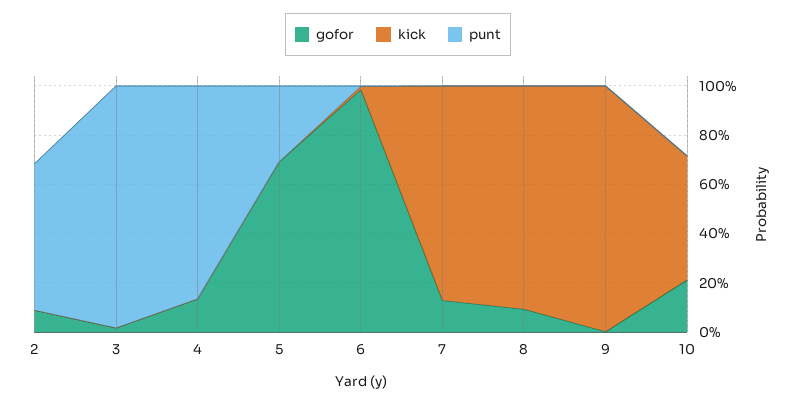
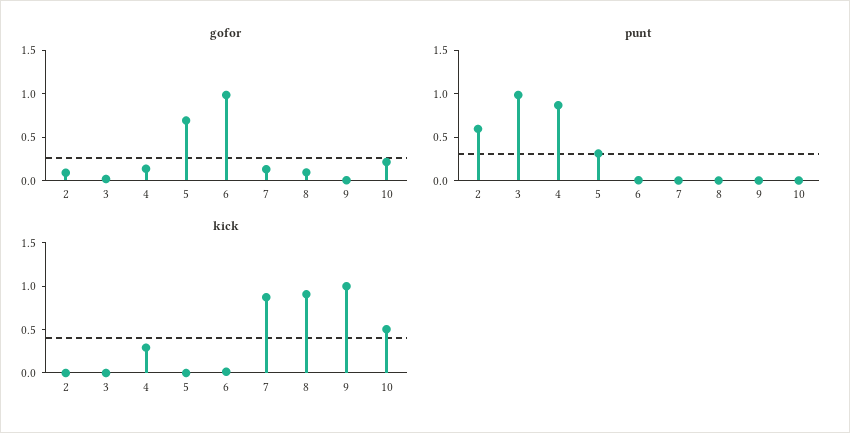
kick, 4: 0 -> 0.3

